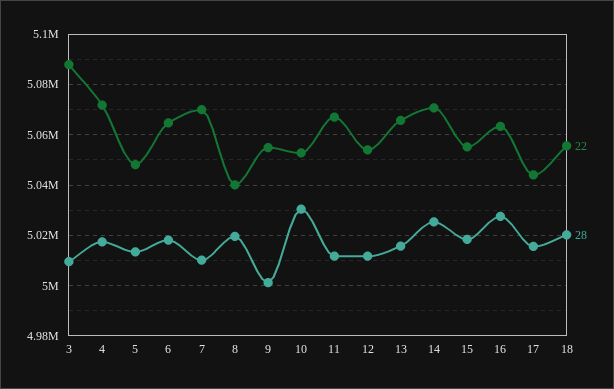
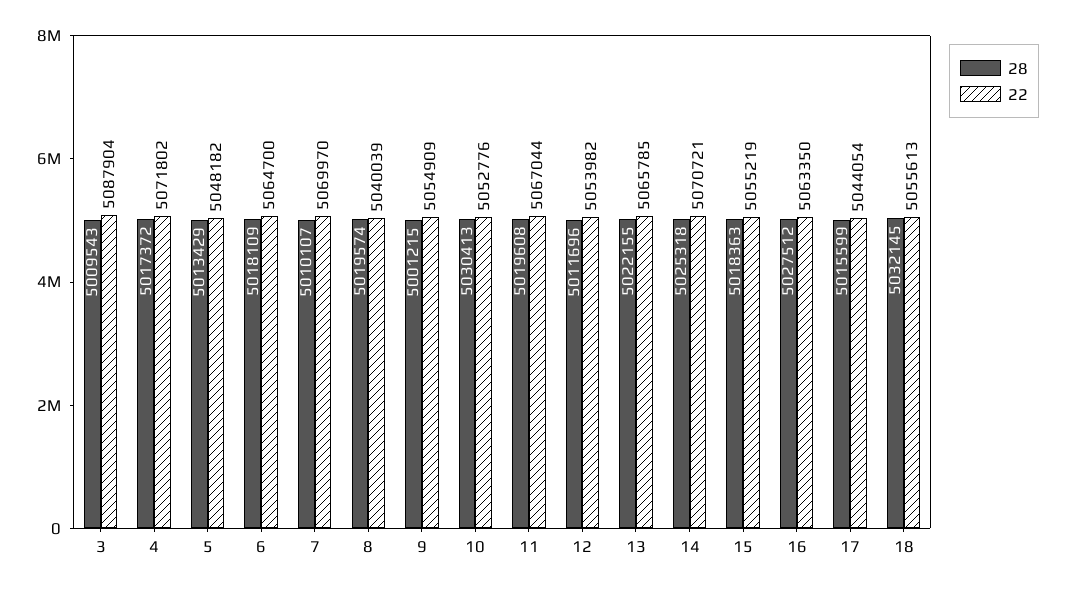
28, 11: 5012500 -> 5019608
28, 13: 5015000 -> 5022155
28, 18: 5020000 -> 5032145

